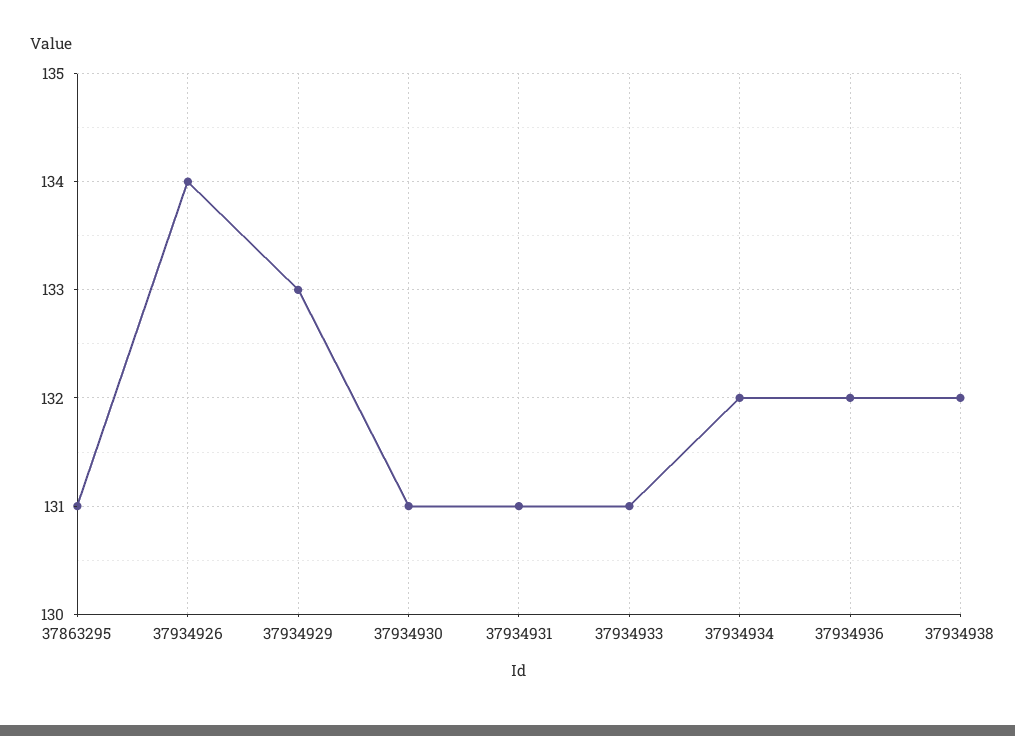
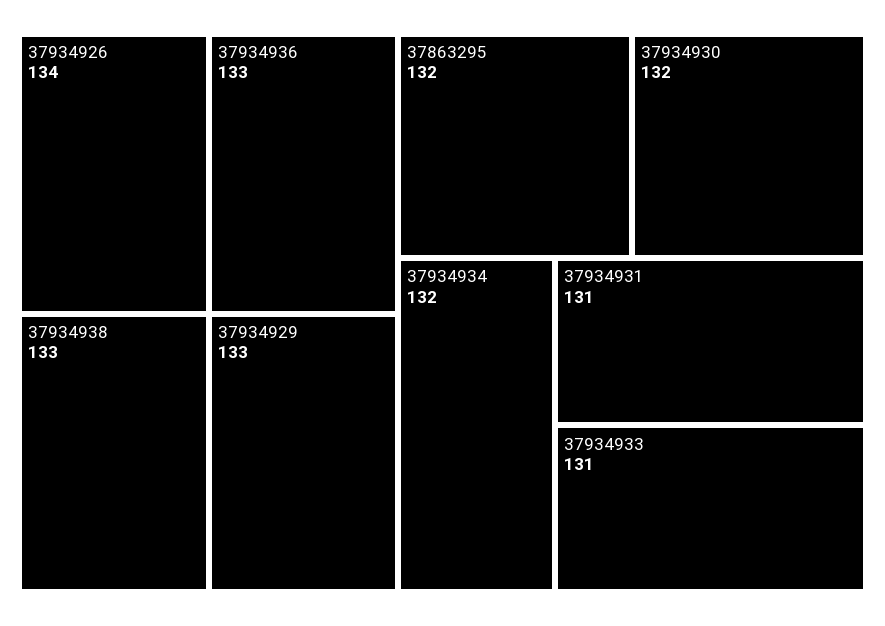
37863295: 131 -> 132
37934930: 131 -> 132
37934936: 132 -> 133
37934938: 132 -> 133

